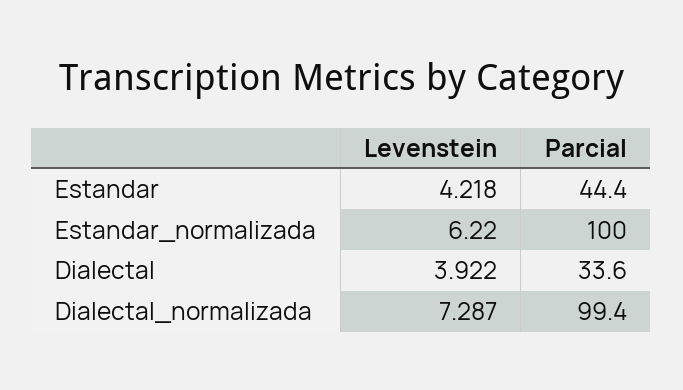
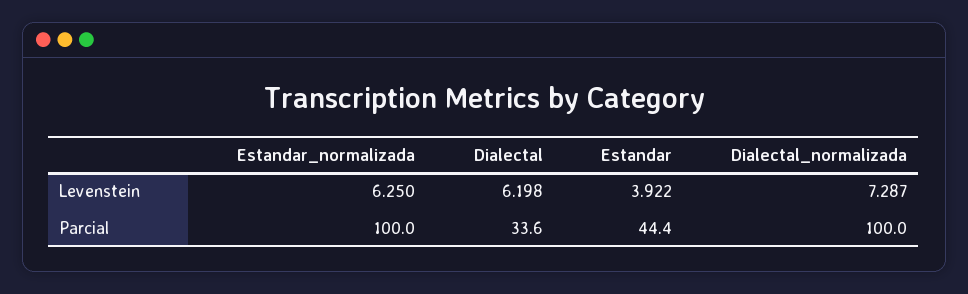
Levenstein, Estandar: 4.218 -> 3.922
Levenstein, Estandar_normalizada: 6.22 -> 6.25
Levenstein, Dialectal: 3.922 -> 6.198
Parcial, Dialectal_normalizada: 99.4 -> 100

